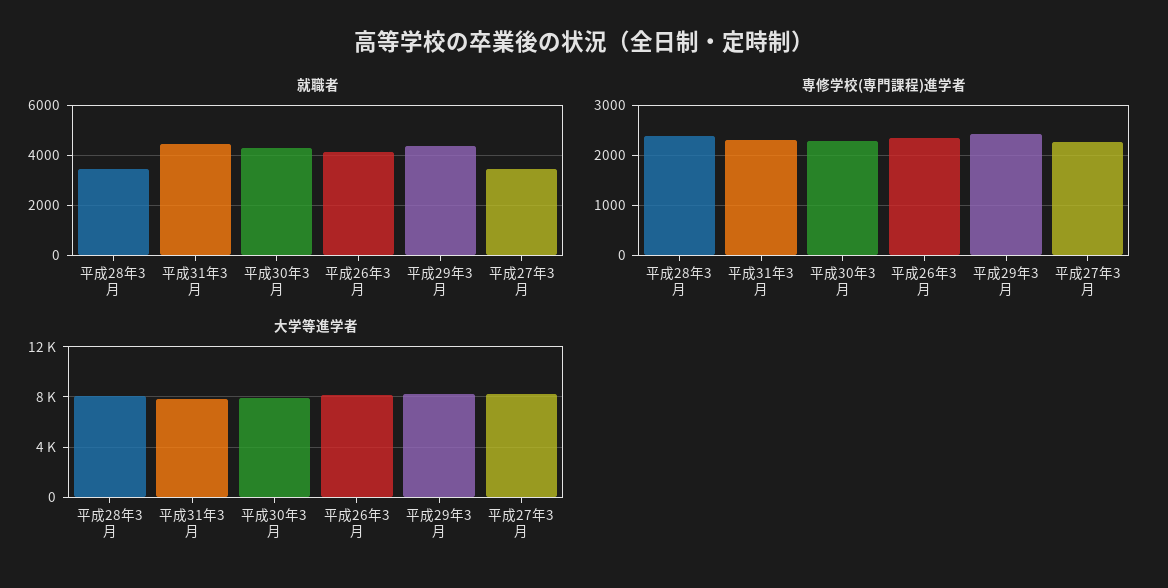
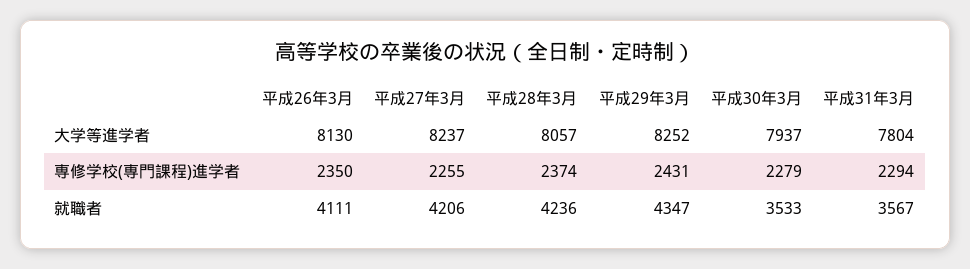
就職者, 平成28年3月: 3500 -> 4236
就職者, 平成31年3月: 4500 -> 3567
就職者, 平成30年3月: 4250 -> 3533
就職者, 平成27年3月: 3500 -> 4206

